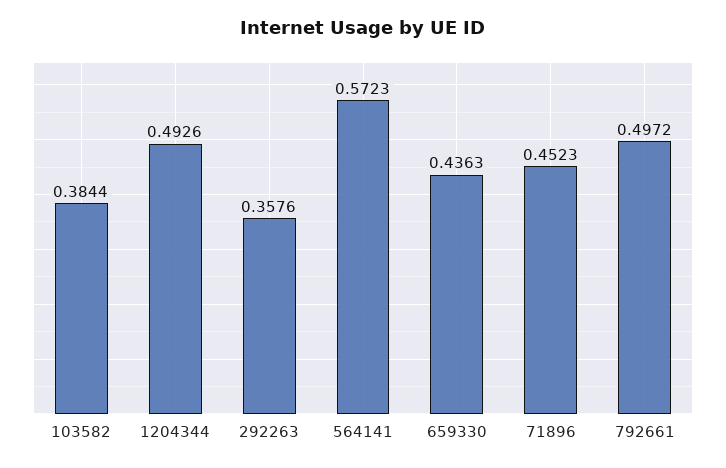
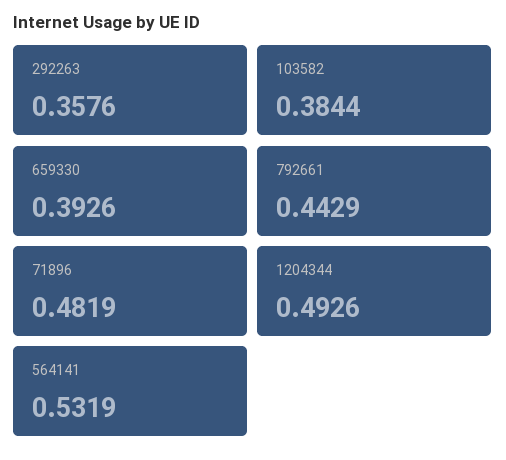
564141: 0.5723 -> 0.5319
659330: 0.4363 -> 0.3926
71896: 0.4523 -> 0.4819
792661: 0.4972 -> 0.4429

